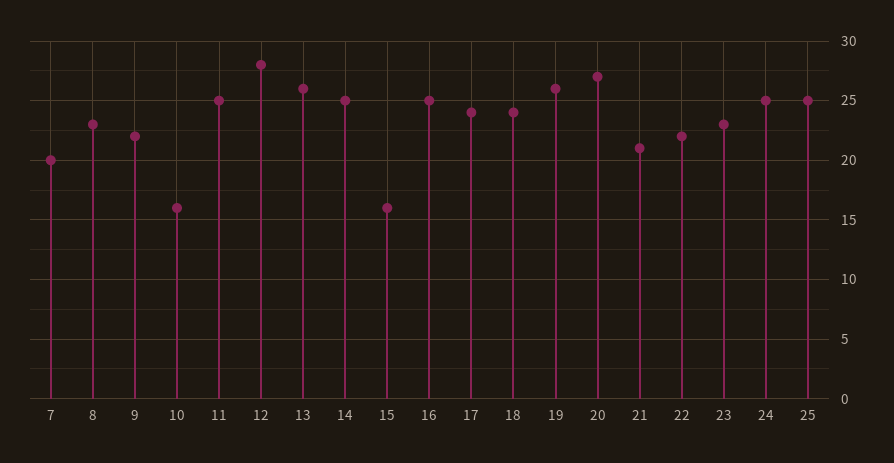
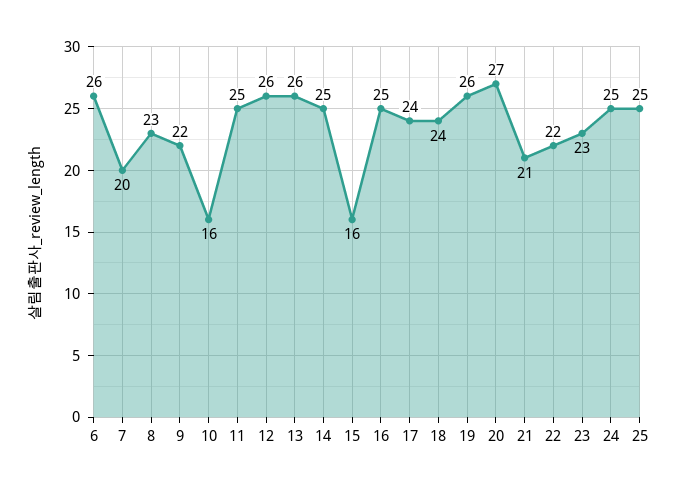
12: 28 -> 26
6: none -> 26

